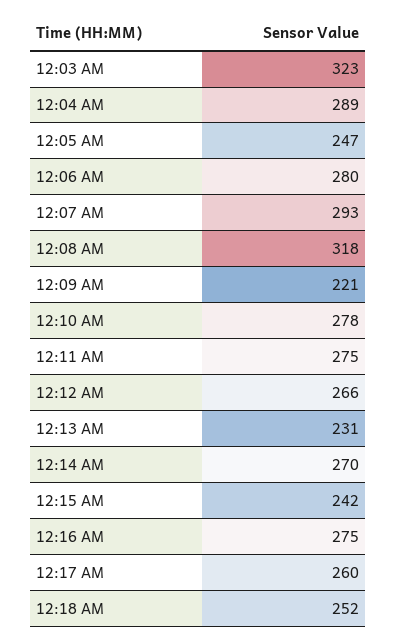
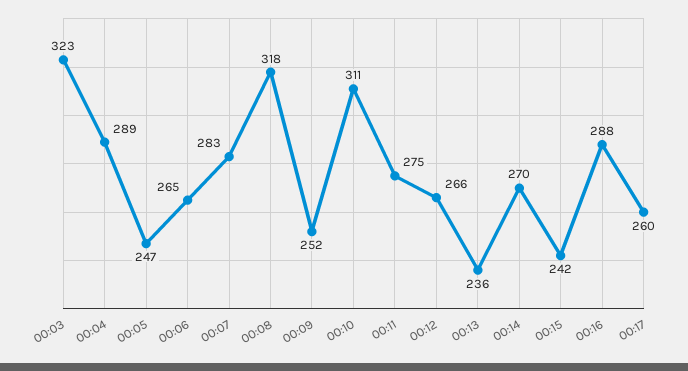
12:06 AM: 280 -> 265
12:07 AM: 293 -> 283
12:09 AM: 221 -> 252
12:10 AM: 278 -> 311
12:13 AM: 231 -> 236
12:16 AM: 275 -> 288
12:18 AM: 252 -> none

